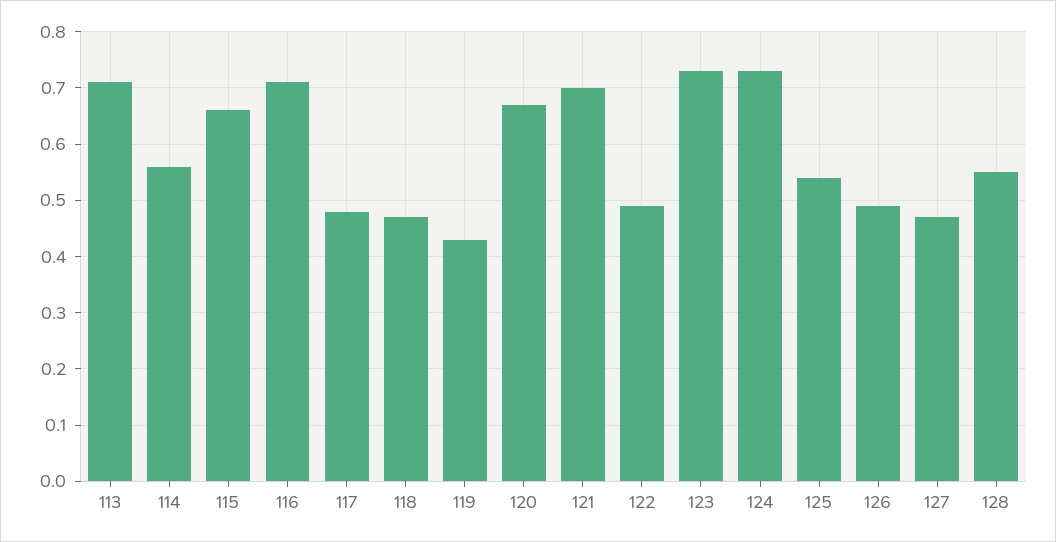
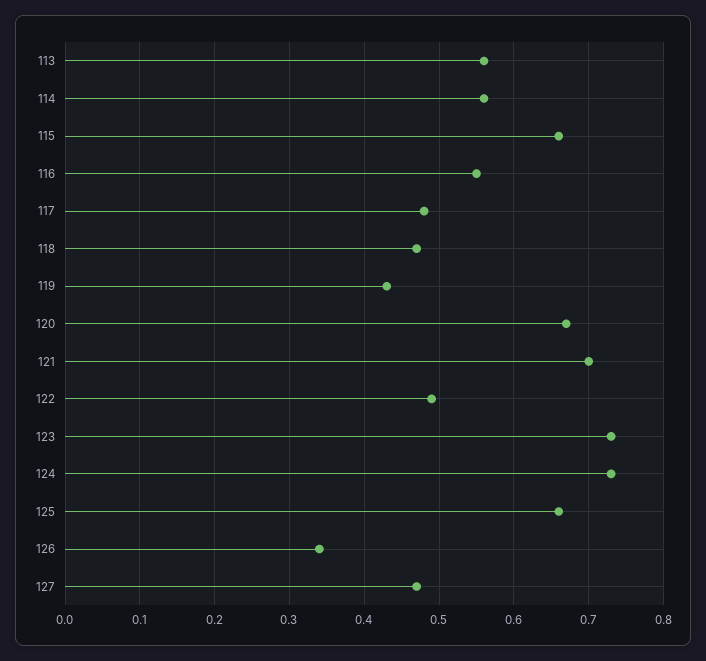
113: 0.7 -> 0.56
116: 0.7 -> 0.55
125: 0.55 -> 0.66
126: 0.5 -> 0.34
128: 0.55 -> none

